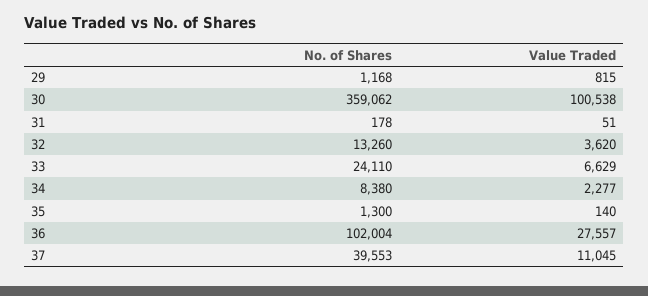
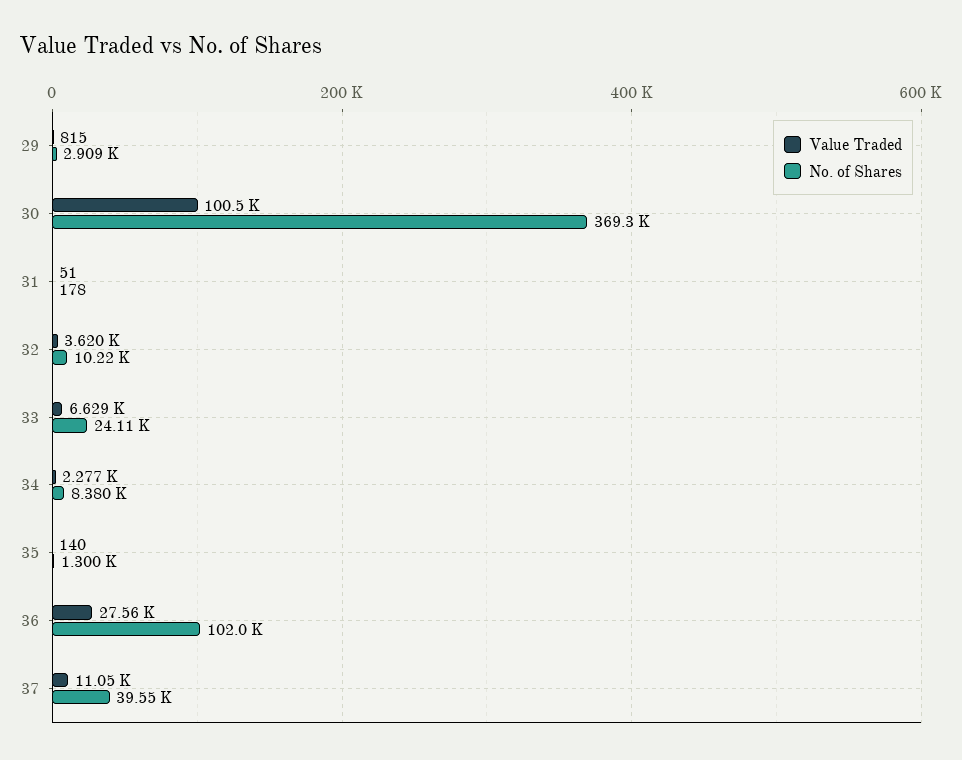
No. of Shares, 29: 1168 -> 2909
No. of Shares, 30: 359062 -> 369300
No. of Shares, 32: 13260 -> 10220

